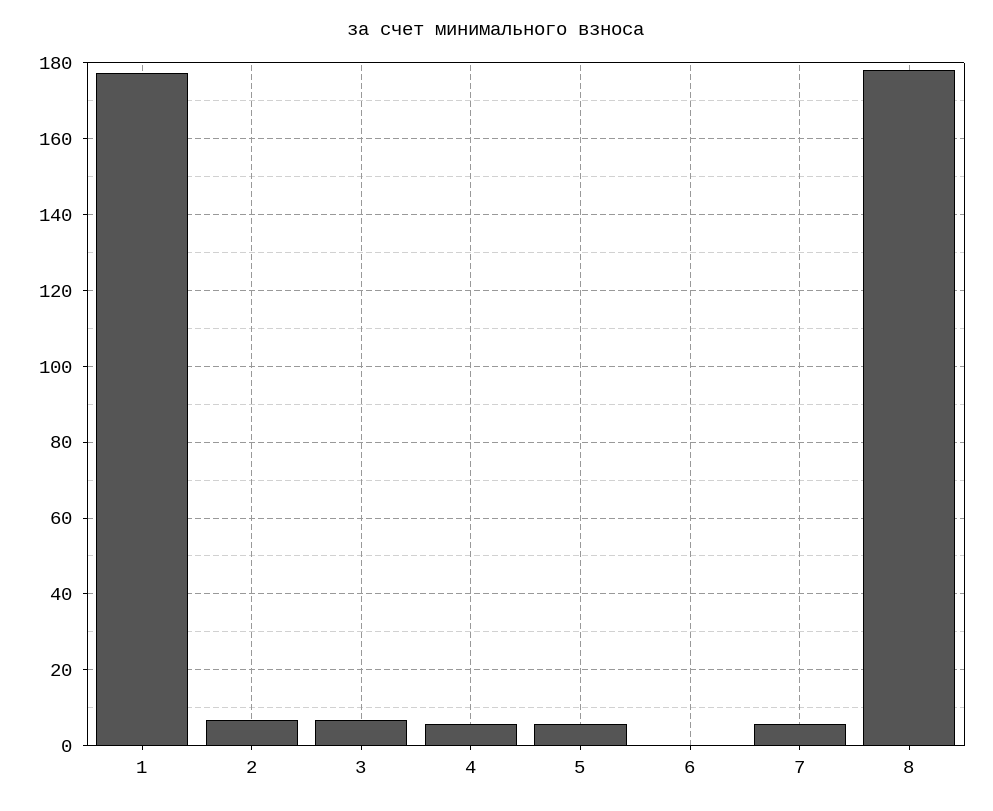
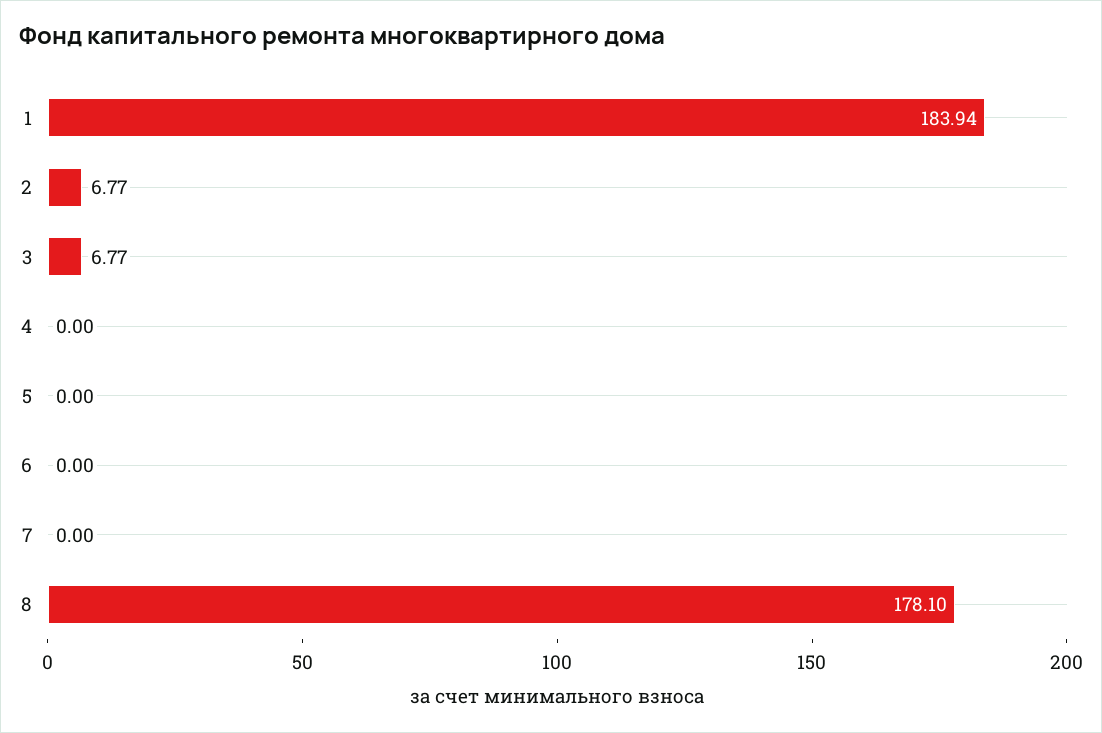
1: 178 -> 183.94
4: 6 -> 0
5: 6 -> 0
7: 6 -> 0

